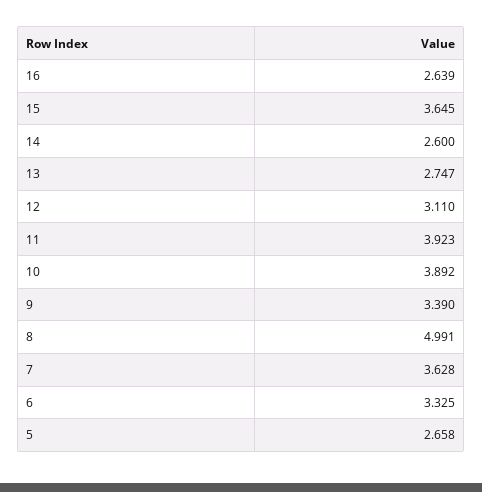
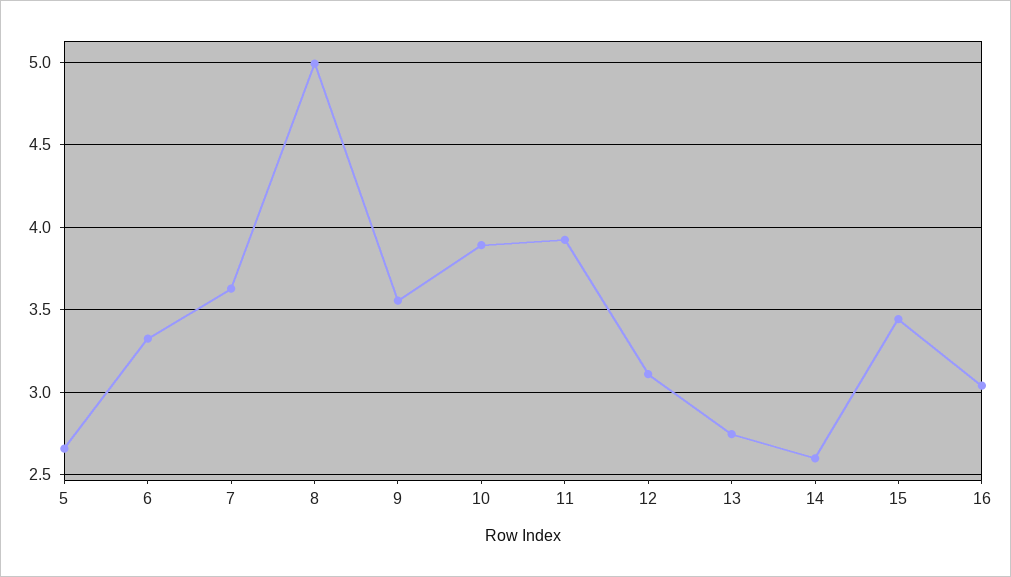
16: 2.639 -> 3.05
15: 3.645 -> 3.45
9: 3.39 -> 3.55

